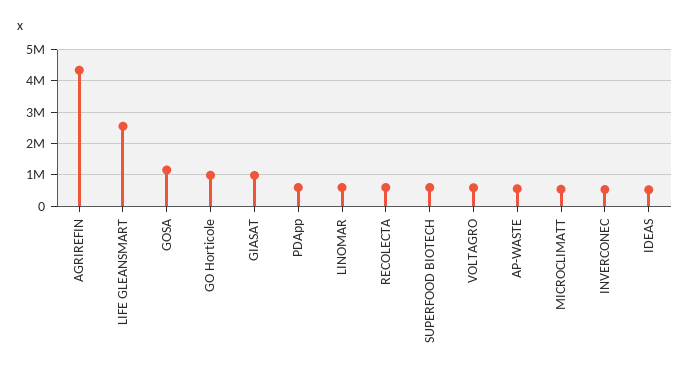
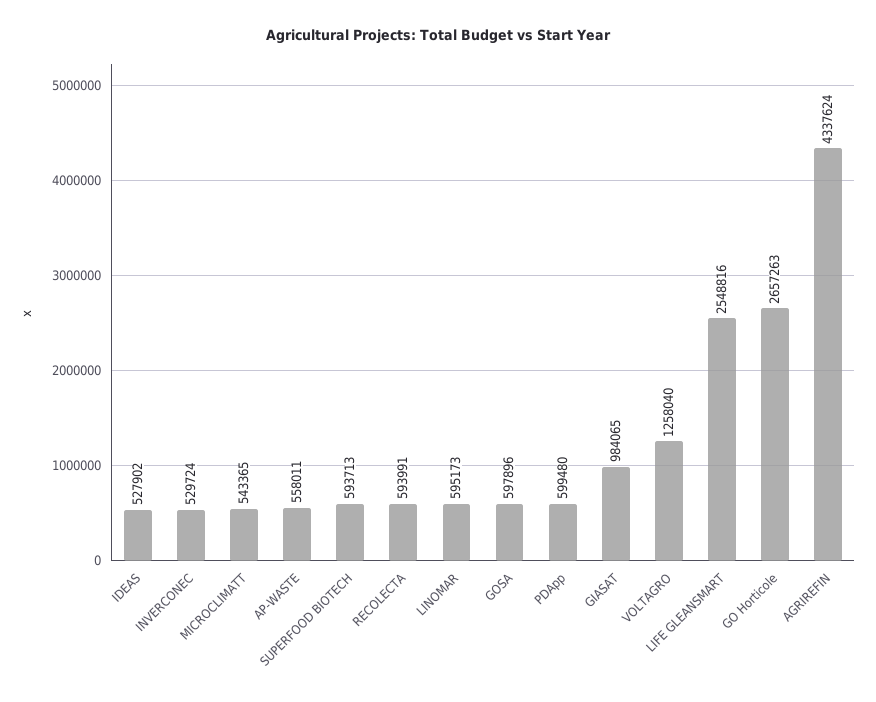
GOSA: 1200000 -> 597896
GO Horticole: 1000000 -> 2657263
VOLTAGRO: 600000 -> 1258040

